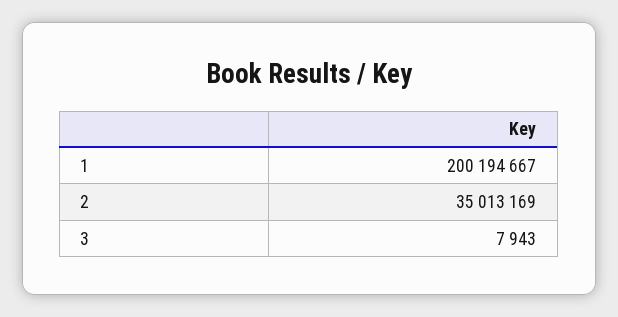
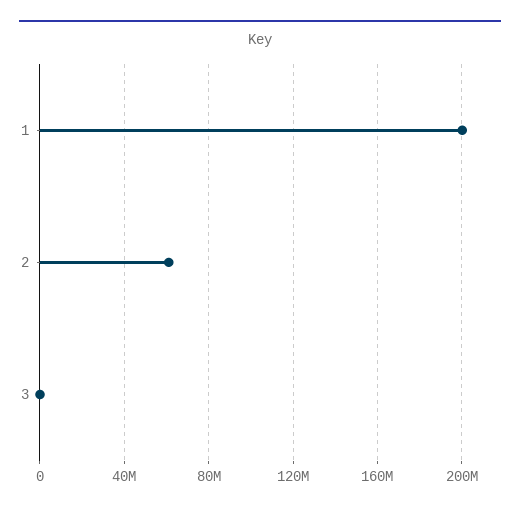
2: 35013169 -> 60000000

